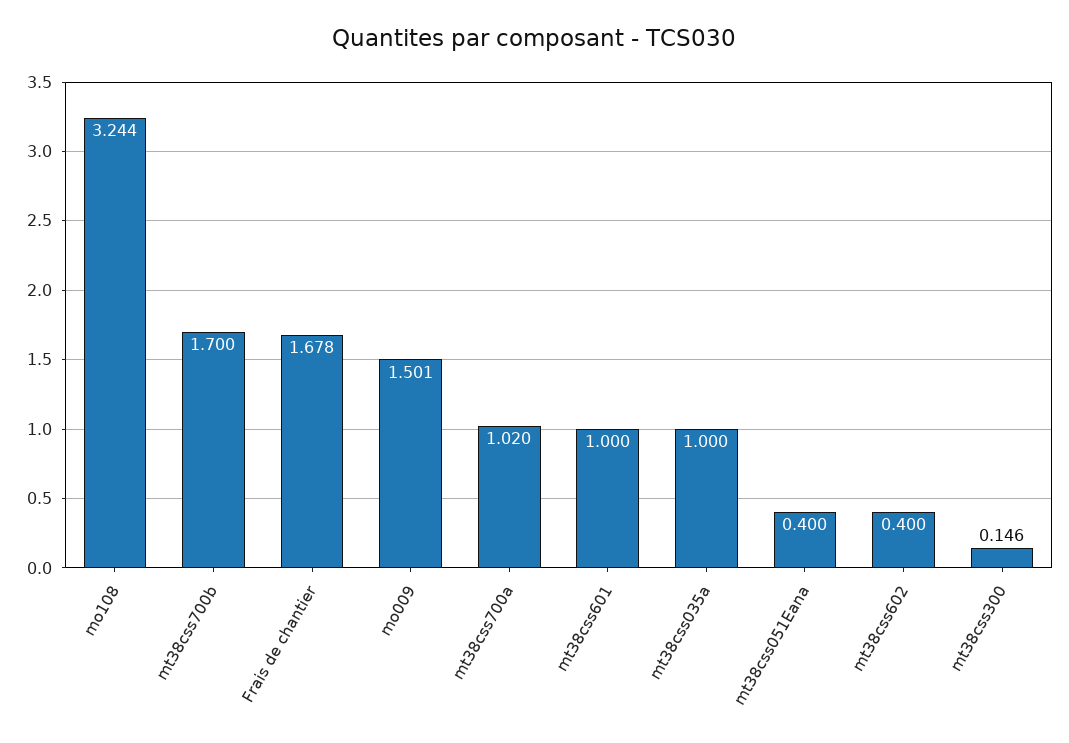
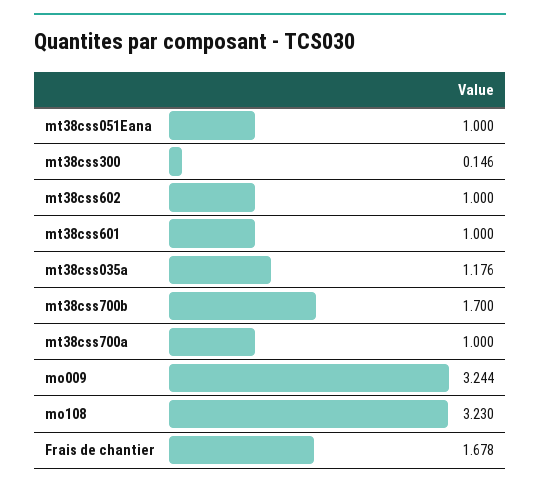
mo108: 3.244 -> 3.23
mo009: 1.501 -> 3.244
mt38css700a: 1.02 -> 1
mt38css035a: 1 -> 1.176
mt38css051Eana: 0.4 -> 1
mt38css602: 0.4 -> 1

